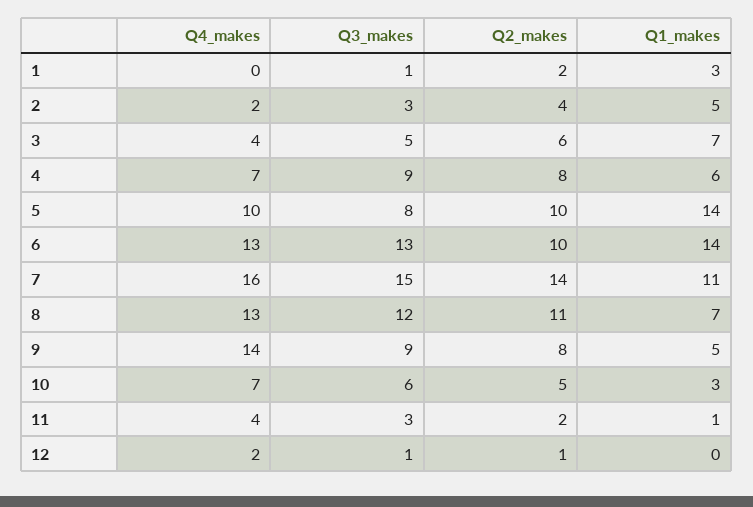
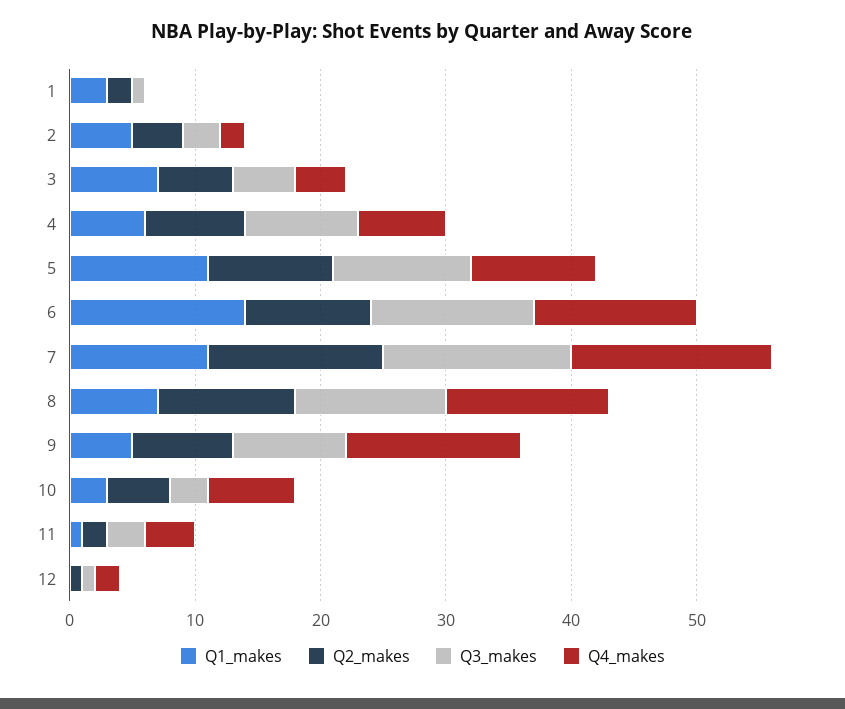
Q3_makes, 5: 8 -> 11
Q1_makes, 5: 14 -> 11
Q3_makes, 10: 6 -> 3

